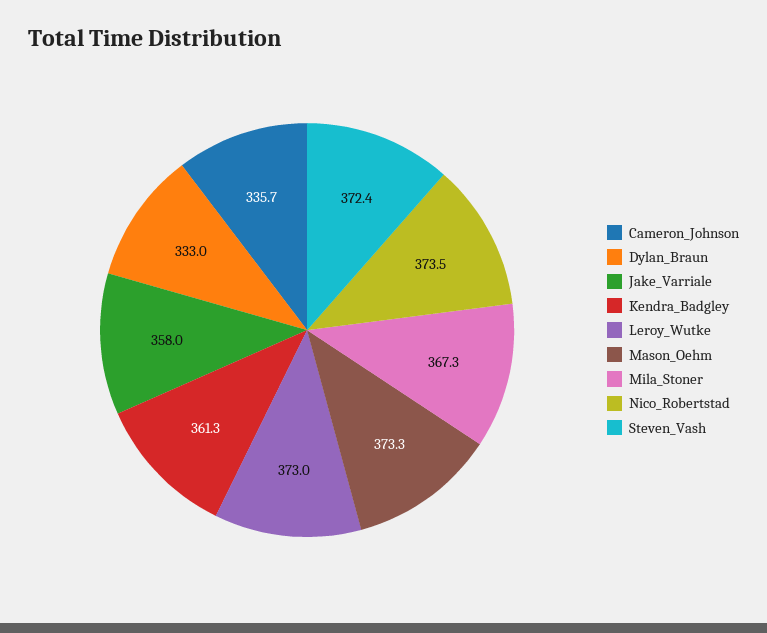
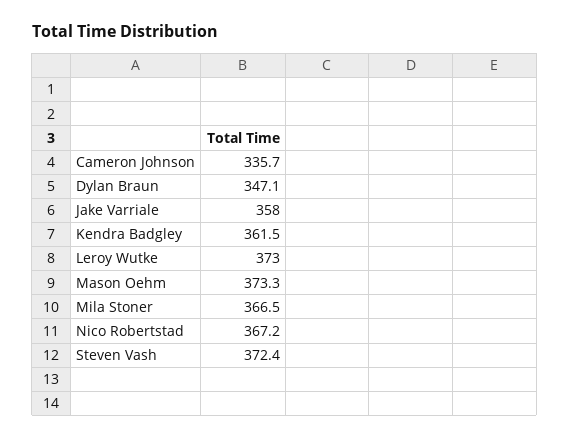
Dylan_Braun: 333 -> 347.1
Kendra_Badgley: 361.3 -> 361.5
Mila_Stoner: 367.3 -> 366.5
Nico_Robertstad: 373.5 -> 367.2

